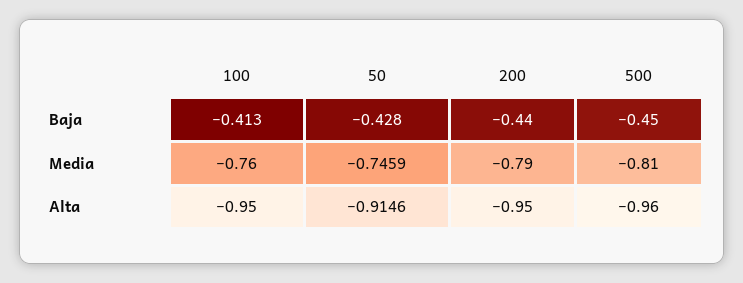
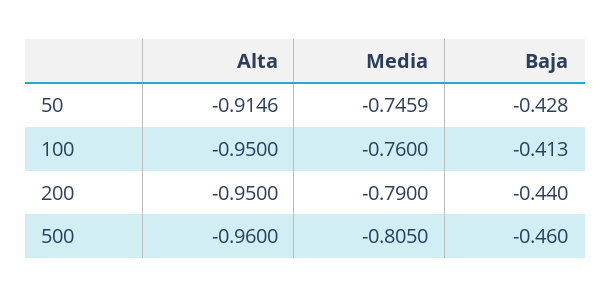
500, Baja: -0.45 -> -0.46
500, Media: -0.81 -> -0.805

